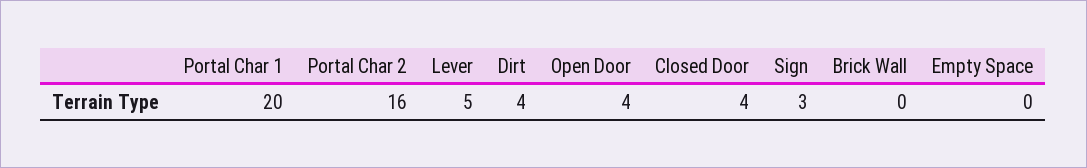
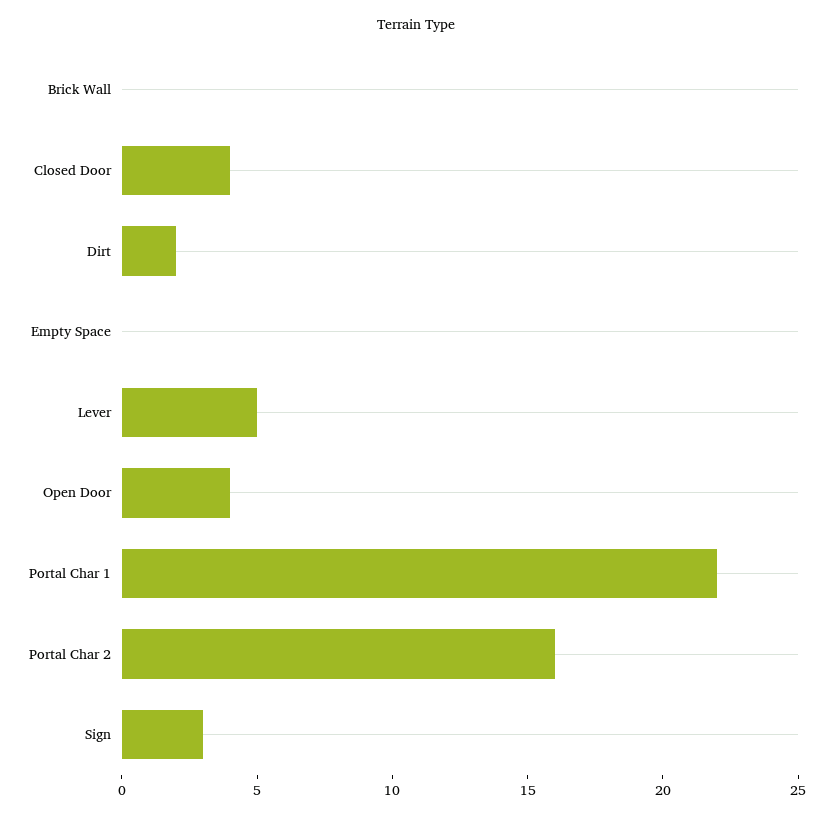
Portal Char 1: 20 -> 22
Dirt: 4 -> 2

